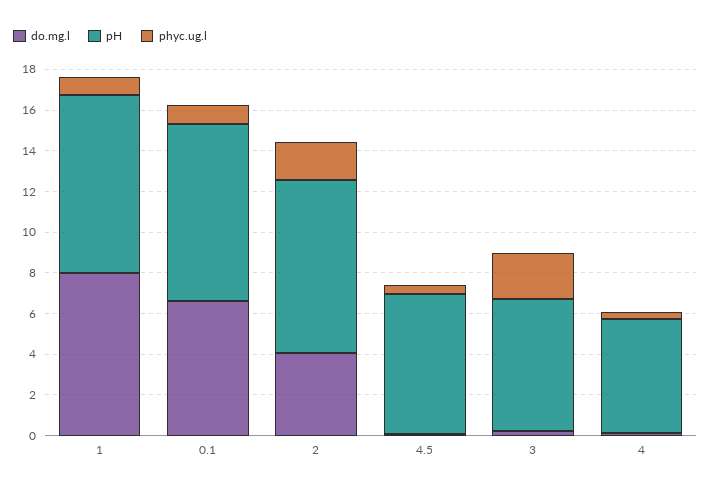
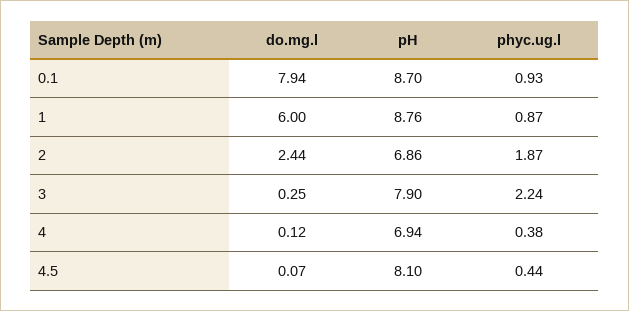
do.mg.l, 1: 8 -> 6
do.mg.l, 0.1: 6.5 -> 7.94
do.mg.l, 2: 4 -> 2.44
pH, 2: 8.5 -> 6.86
pH, 4.5: 7 -> 8.1
pH, 3: 6.5 -> 7.9
pH, 4: 5.5 -> 6.94

